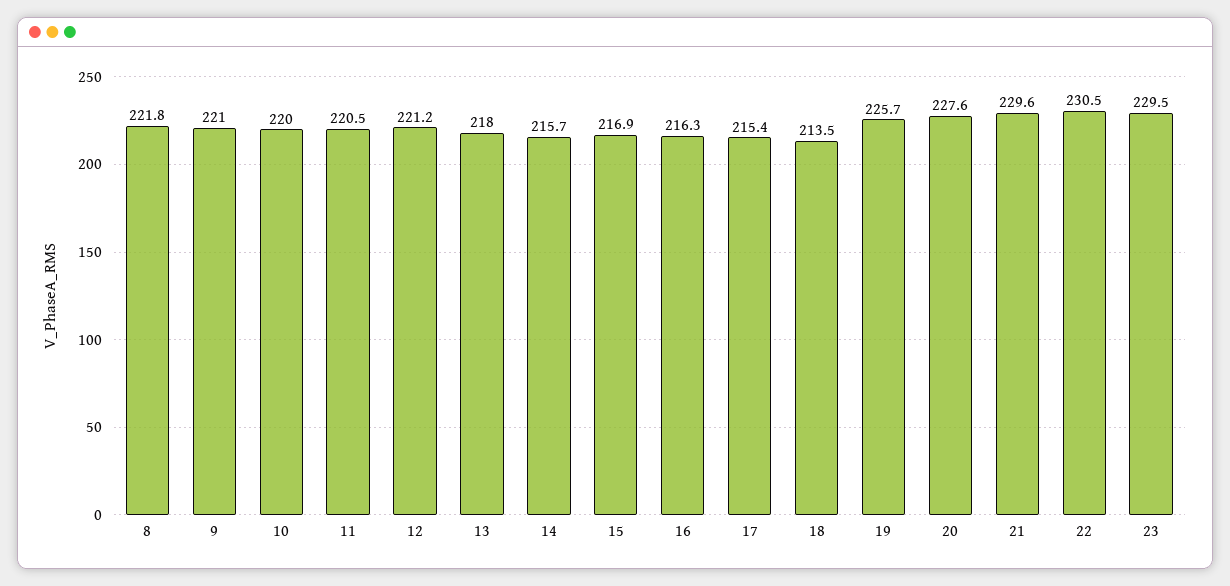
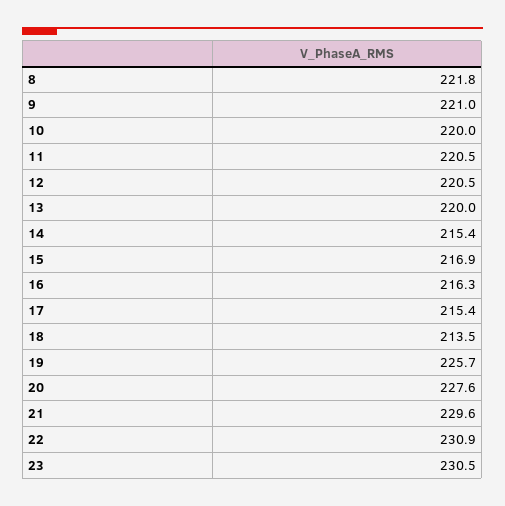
12: 221.2 -> 220.5
13: 218 -> 220
14: 215.7 -> 215.4
22: 230.5 -> 230.9
23: 229.5 -> 230.5

